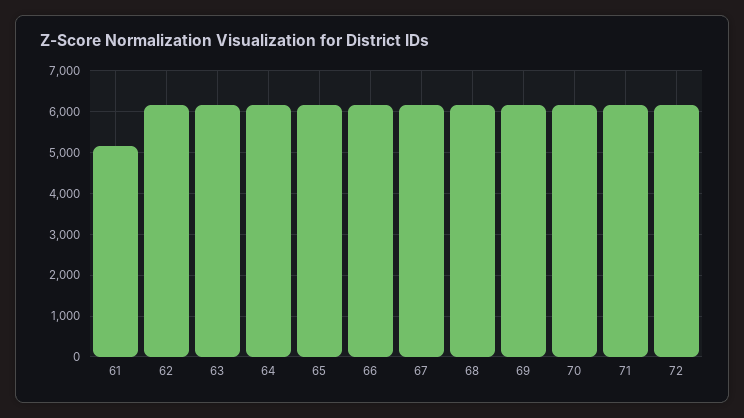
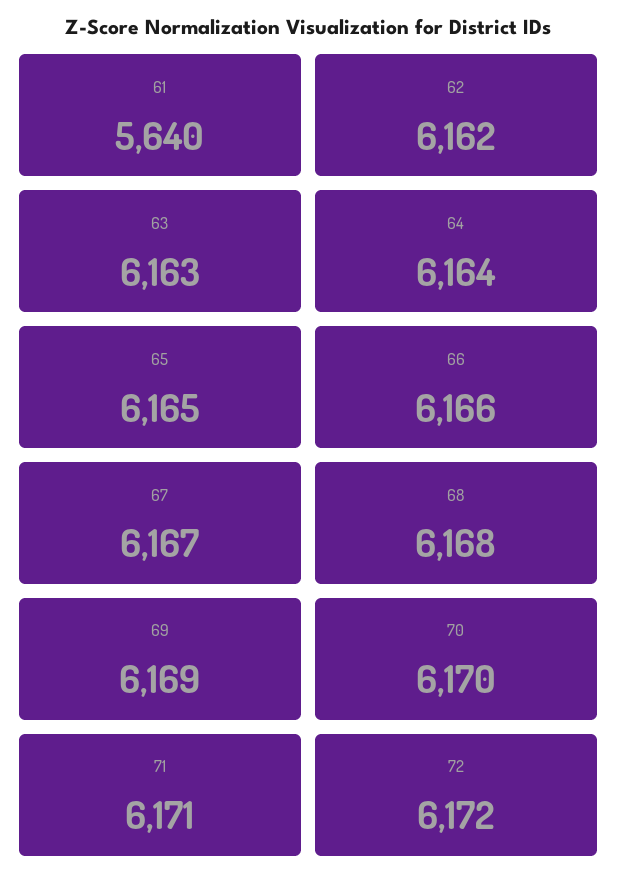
61: 5200 -> 5640

